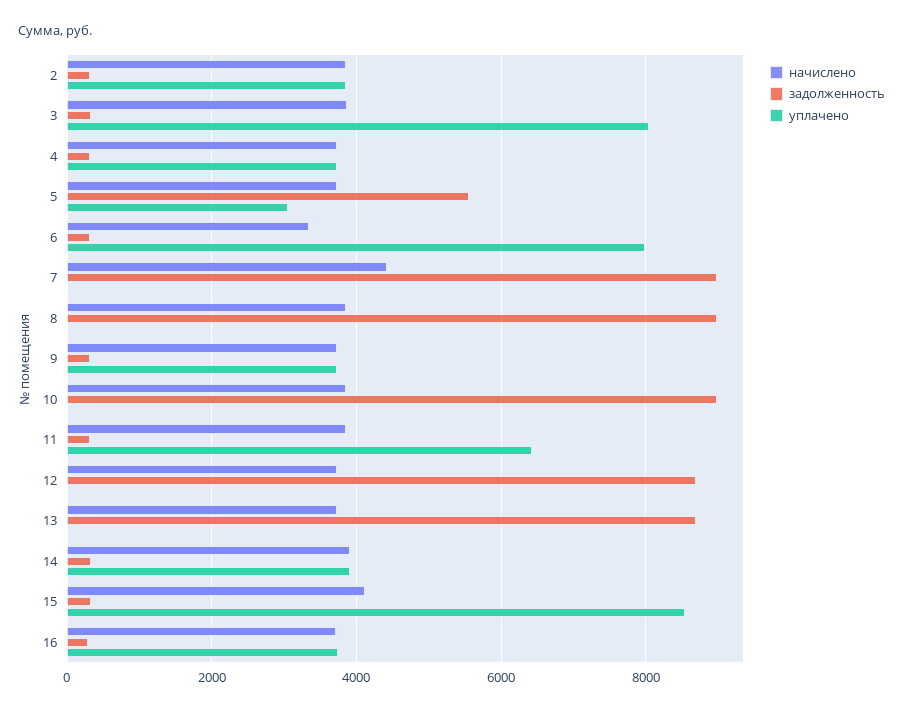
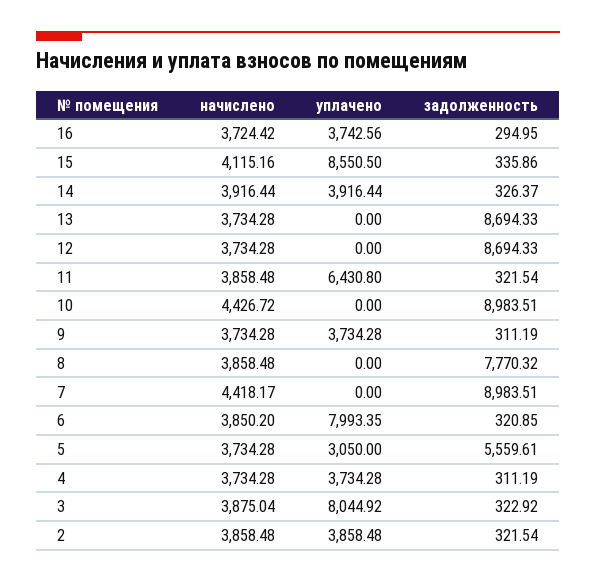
начислено, 6: 3400 -> 3850.2
задолженность, 8: 9000 -> 7770.32
начислено, 10: 3800 -> 4426.72

